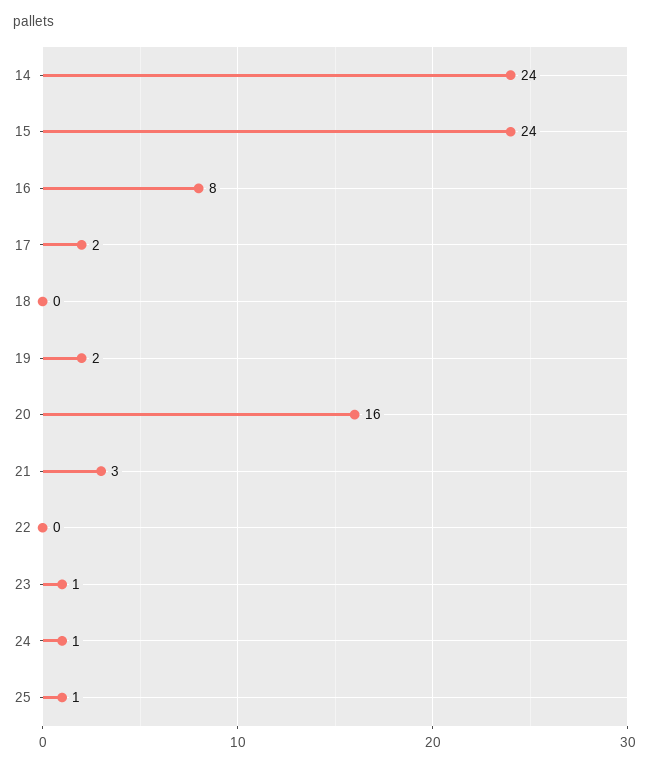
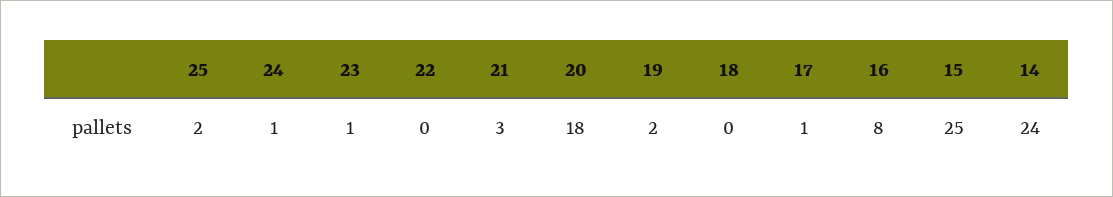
15: 24 -> 25
17: 2 -> 1
20: 16 -> 18
25: 1 -> 2

